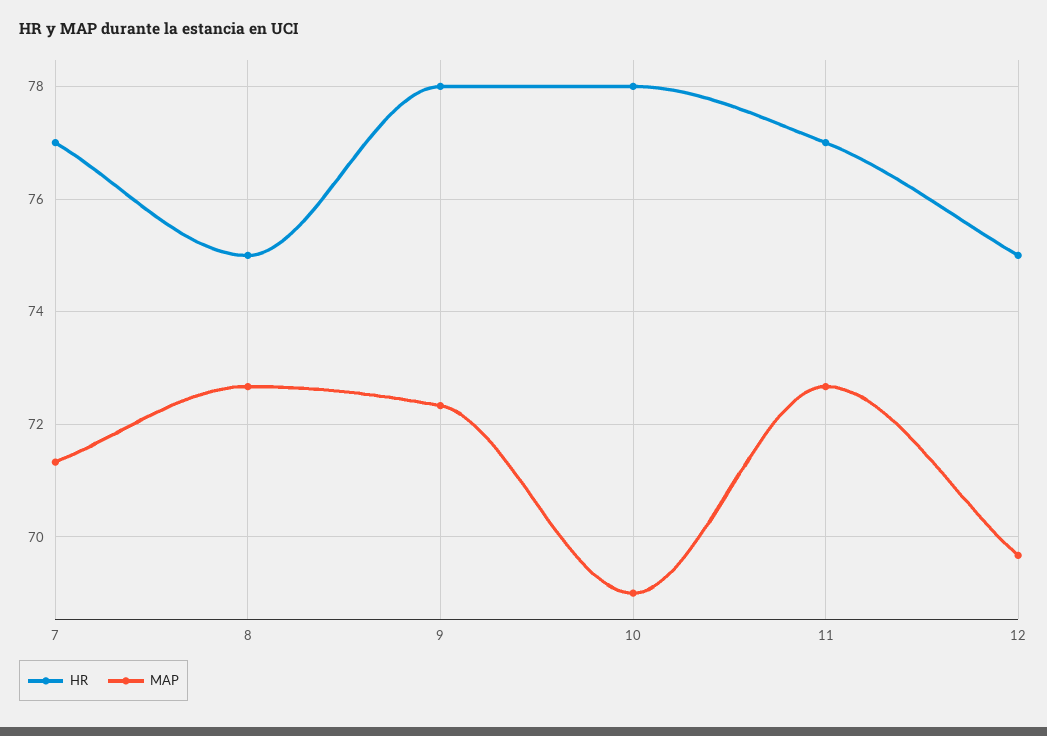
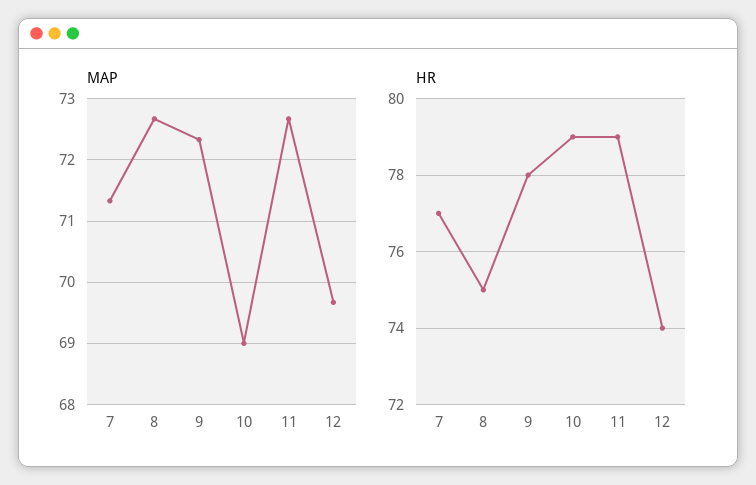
HR, 10: 78 -> 79
HR, 11: 77 -> 79
HR, 12: 75 -> 74

